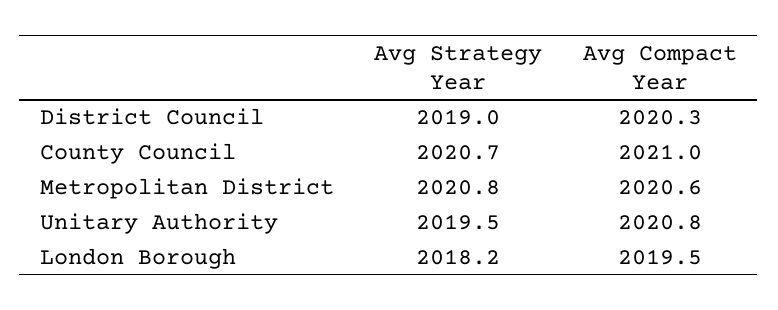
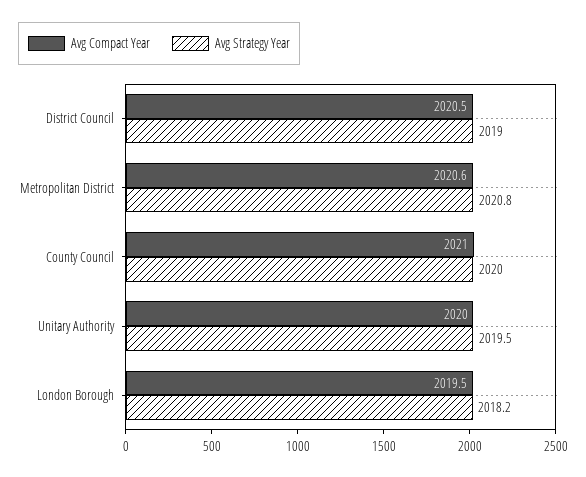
Avg Compact Year, District Council: 2020.3 -> 2020.5
Avg Strategy Year, County Council: 2020.7 -> 2020
Avg Compact Year, Unitary Authority: 2020.8 -> 2020

